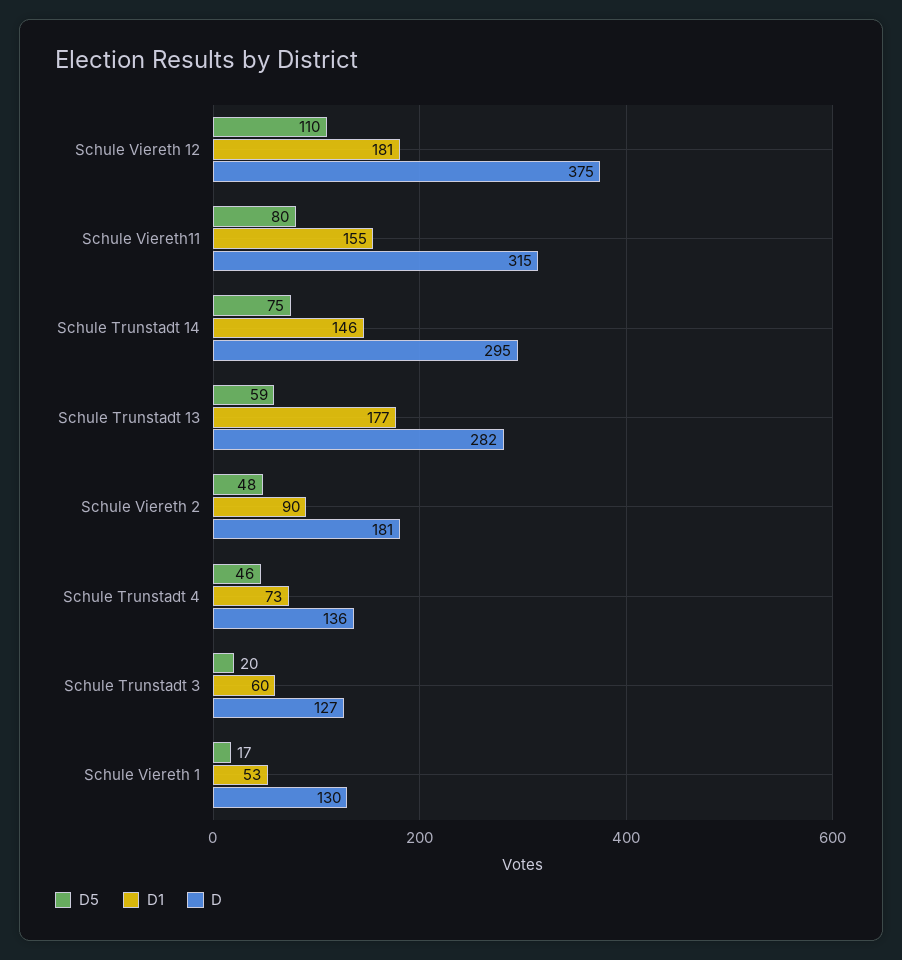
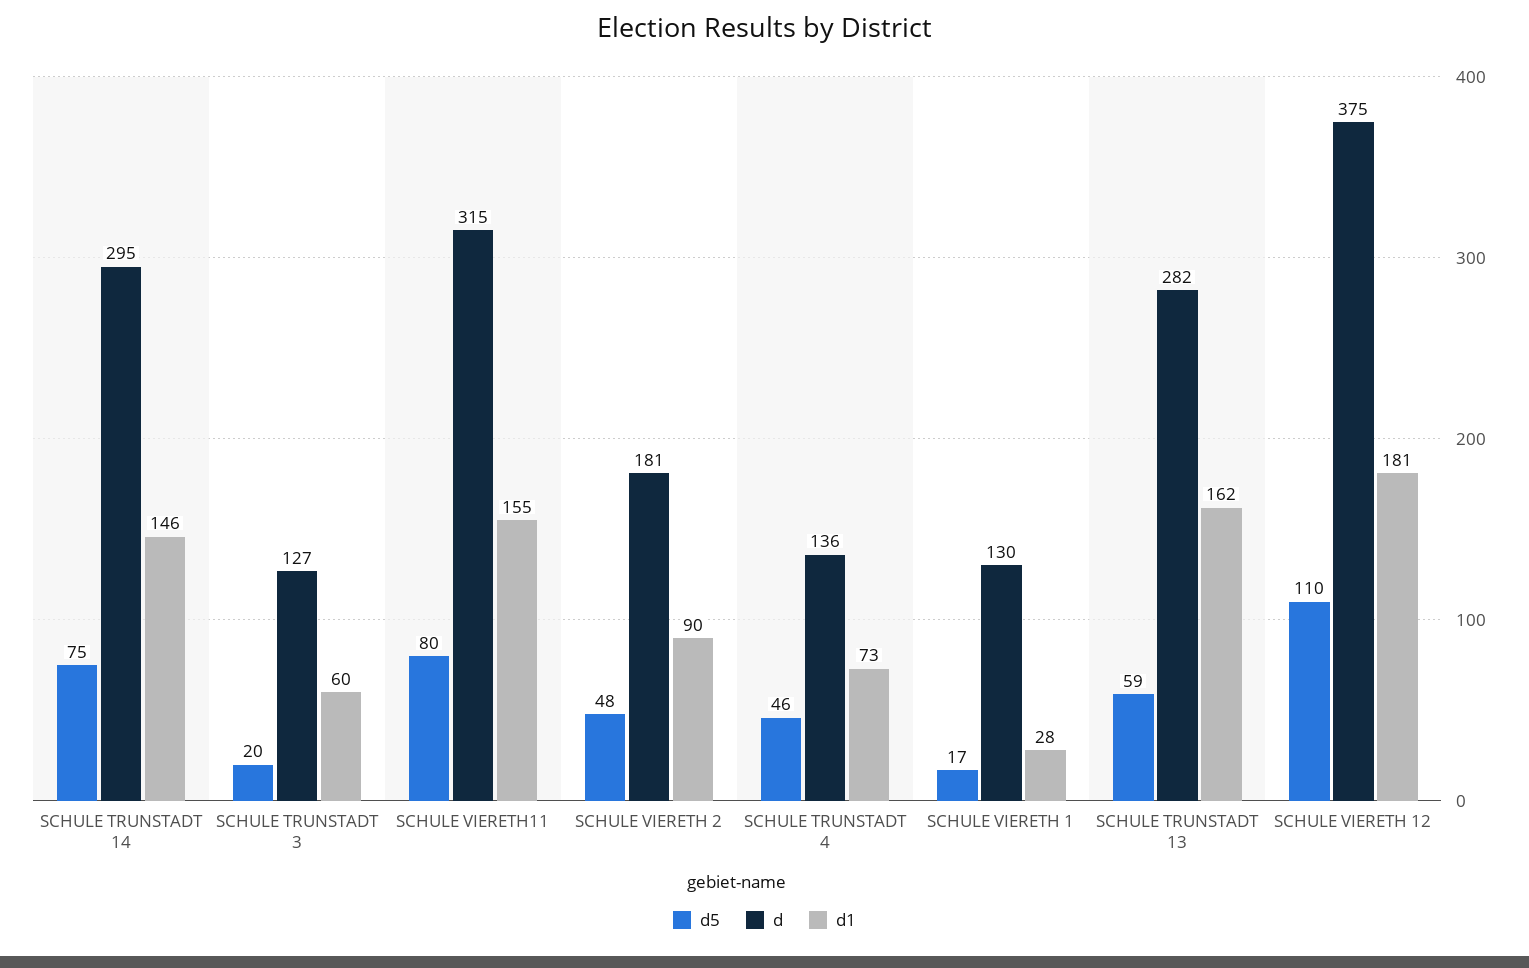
D1, Schule Trunstadt 13: 177 -> 162
D1, Schule Viereth 1: 53 -> 28

